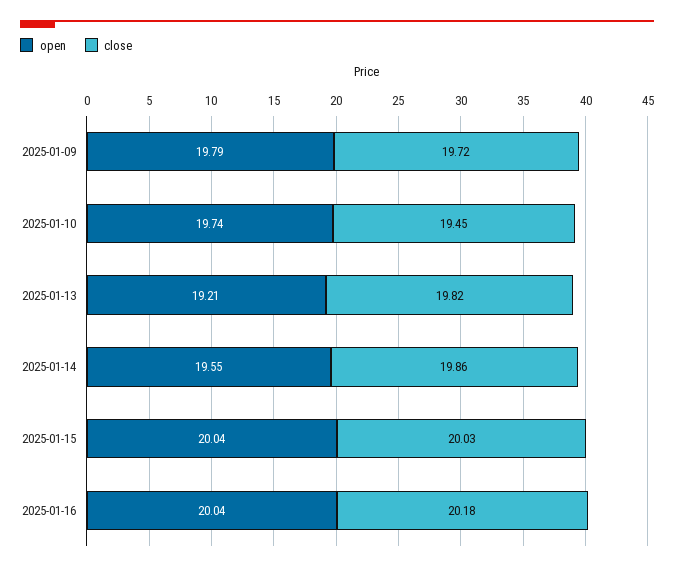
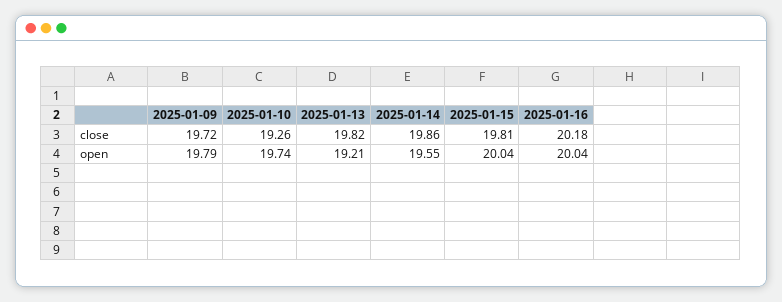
close, 2025-01-10: 19.45 -> 19.26
close, 2025-01-15: 20.03 -> 19.81

